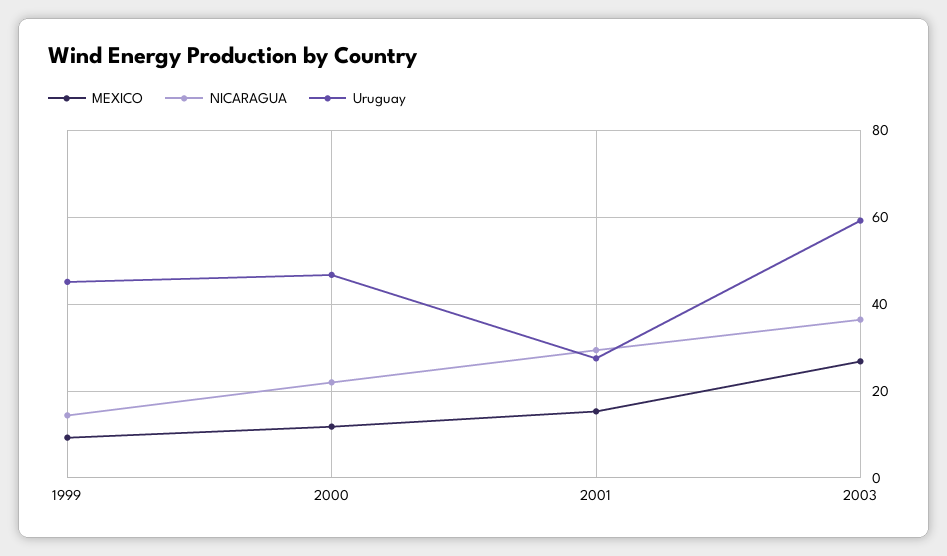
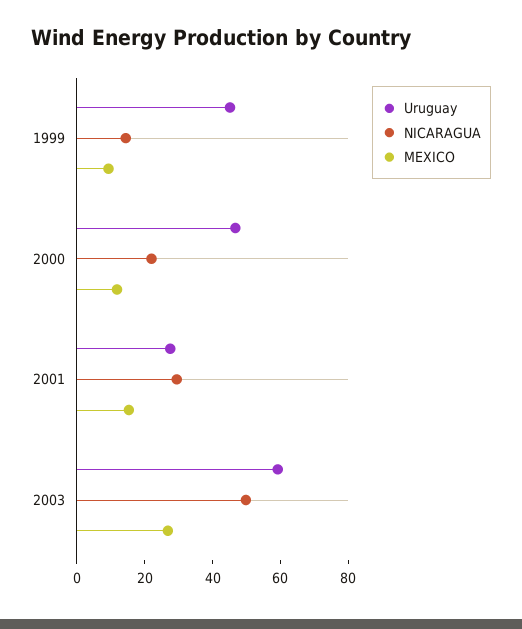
NICARAGUA, 2003: 36 -> 50

